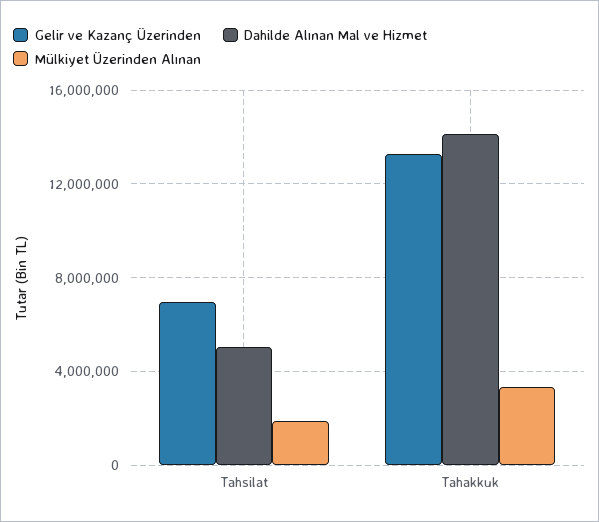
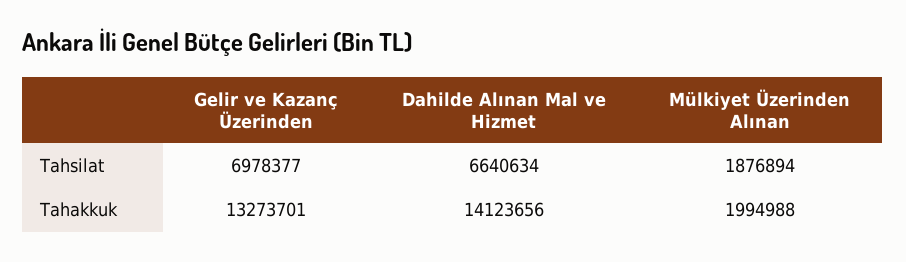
Dahilde Alınan Mal ve Hizmet, Tahsilat: 5000000 -> 6640634
Mülkiyet Üzerinden Alınan, Tahakkuk: 3500000 -> 1994988

